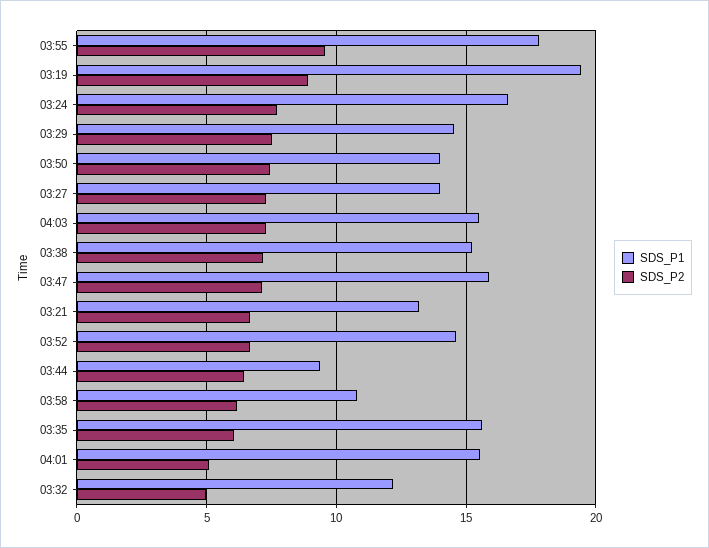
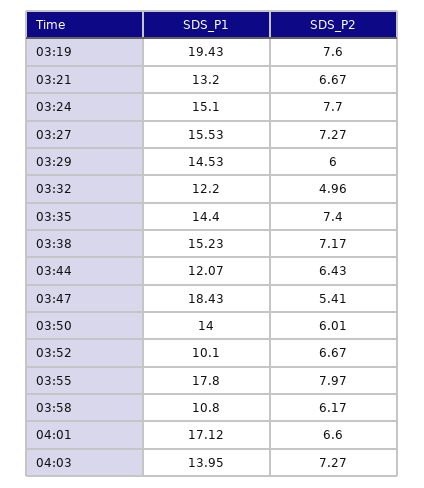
SDS_P2, 03:55: 9.5 -> 7.97
SDS_P2, 03:19: 9 -> 7.6
SDS_P1, 03:24: 16.5 -> 15.1
SDS_P2, 03:29: 7.5 -> 6
SDS_P2, 03:50: 7.5 -> 6.01
SDS_P1, 03:27: 14 -> 15.53
SDS_P1, 04:03: 15.5 -> 13.95
SDS_P1, 03:47: 16 -> 18.43
SDS_P2, 03:47: 7 -> 5.41
SDS_P1, 03:52: 14.5 -> 10.1
SDS_P1, 03:44: 9.5 -> 12.07
SDS_P1, 03:35: 15.5 -> 14.4
SDS_P2, 03:35: 6 -> 7.4
SDS_P1, 04:01: 15.5 -> 17.12
SDS_P2, 04:01: 5 -> 6.6

